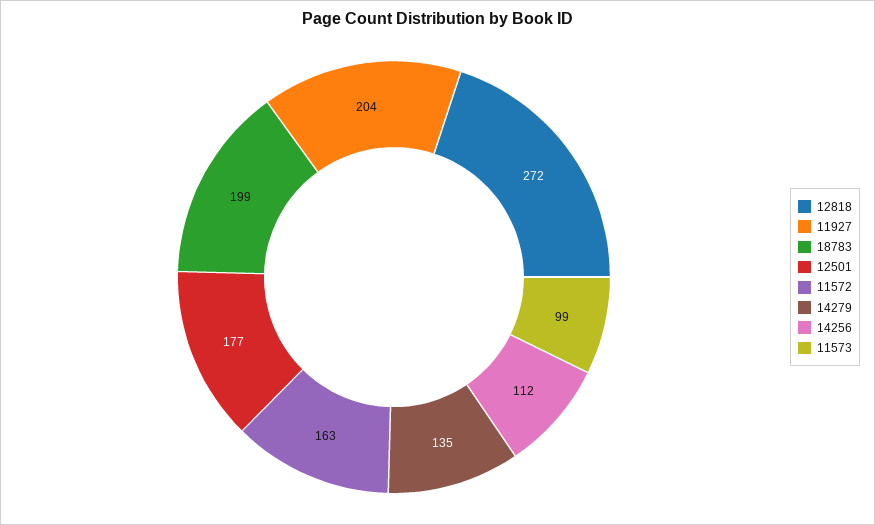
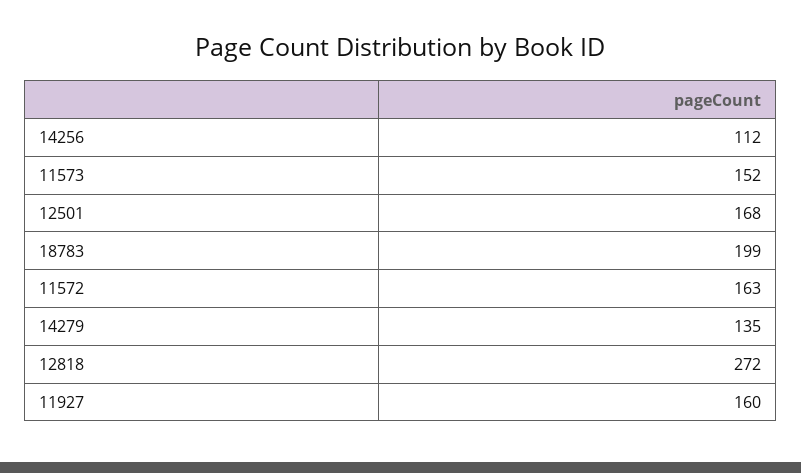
11927: 204 -> 160
12501: 177 -> 168
11573: 99 -> 152

